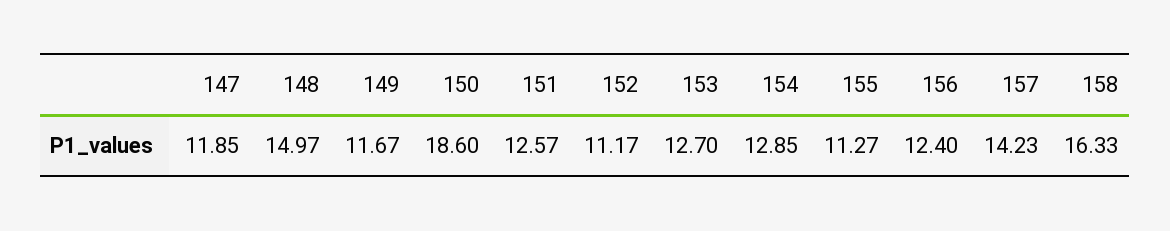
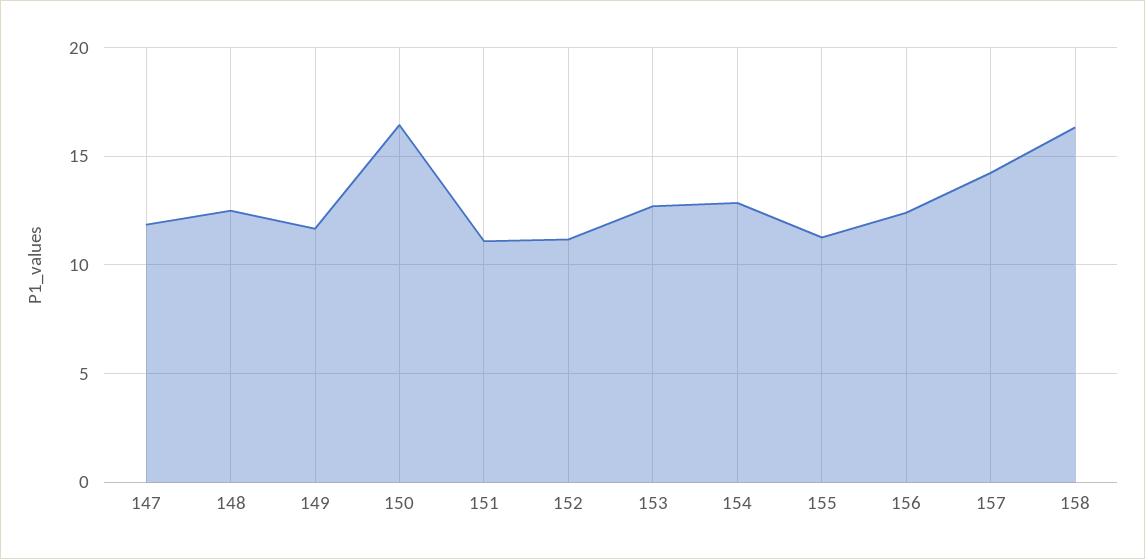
148: 14.97 -> 12.5
150: 18.6 -> 16.5
151: 12.57 -> 11

